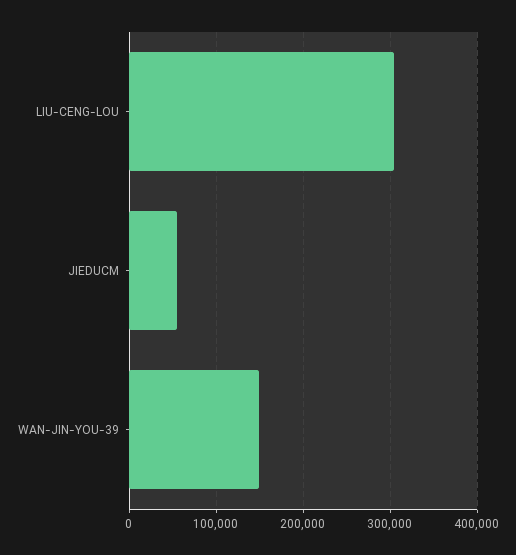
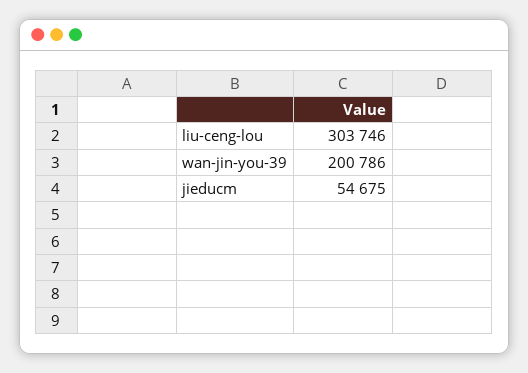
WAN-JIN-YOU-39: 150000 -> 200786

